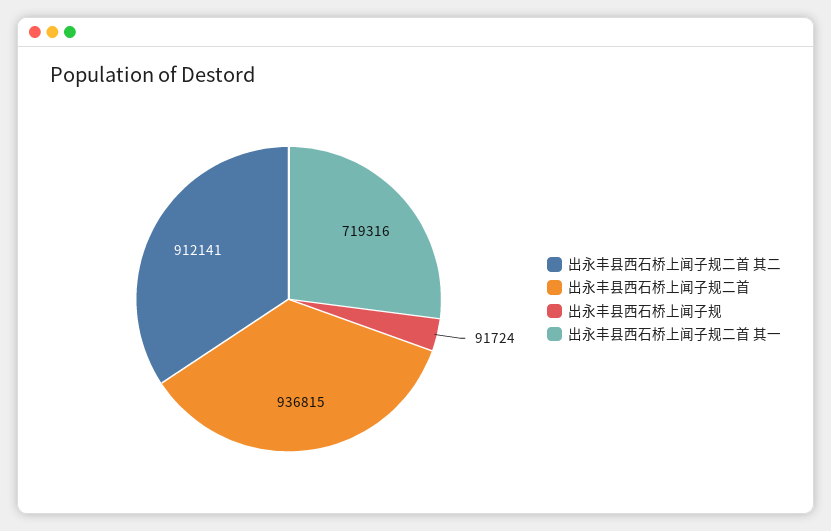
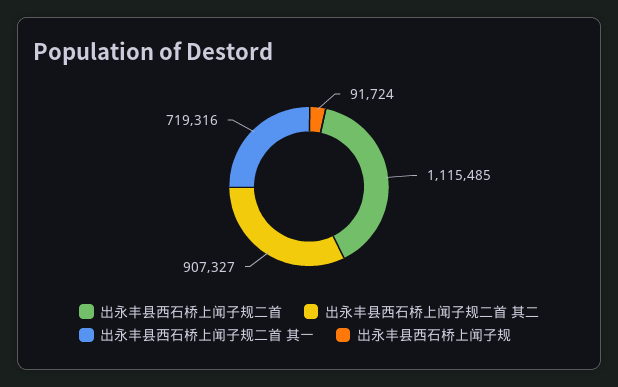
出永丰县西石桥上闻子规二首 其二: 912141 -> 907327
出永丰县西石桥上闻子规二首: 936815 -> 1115485

